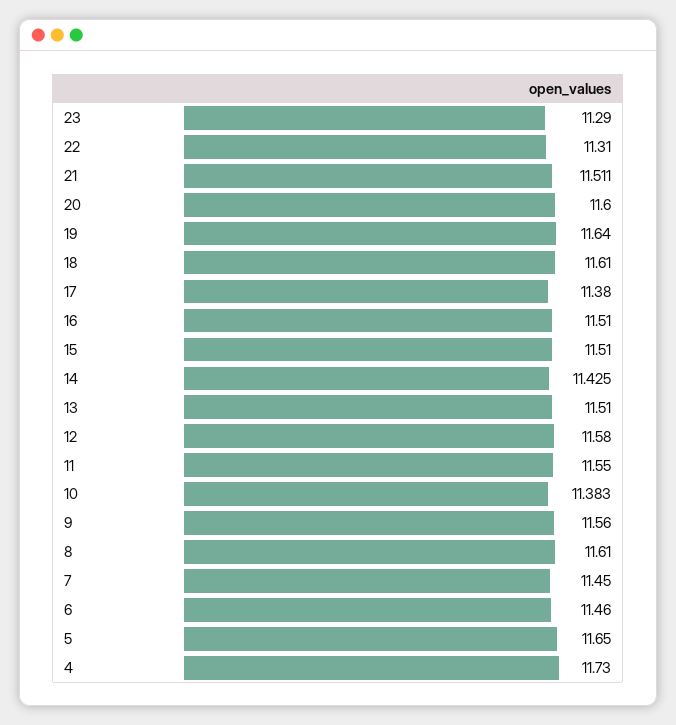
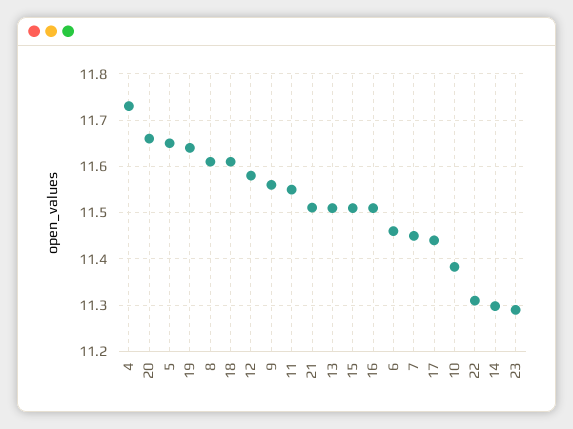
20: 11.6 -> 11.66
17: 11.38 -> 11.44
14: 11.425 -> 11.3

